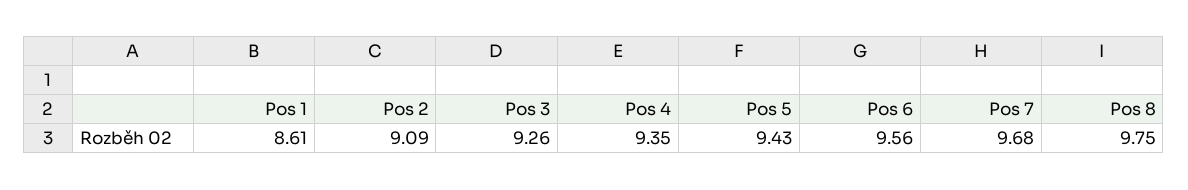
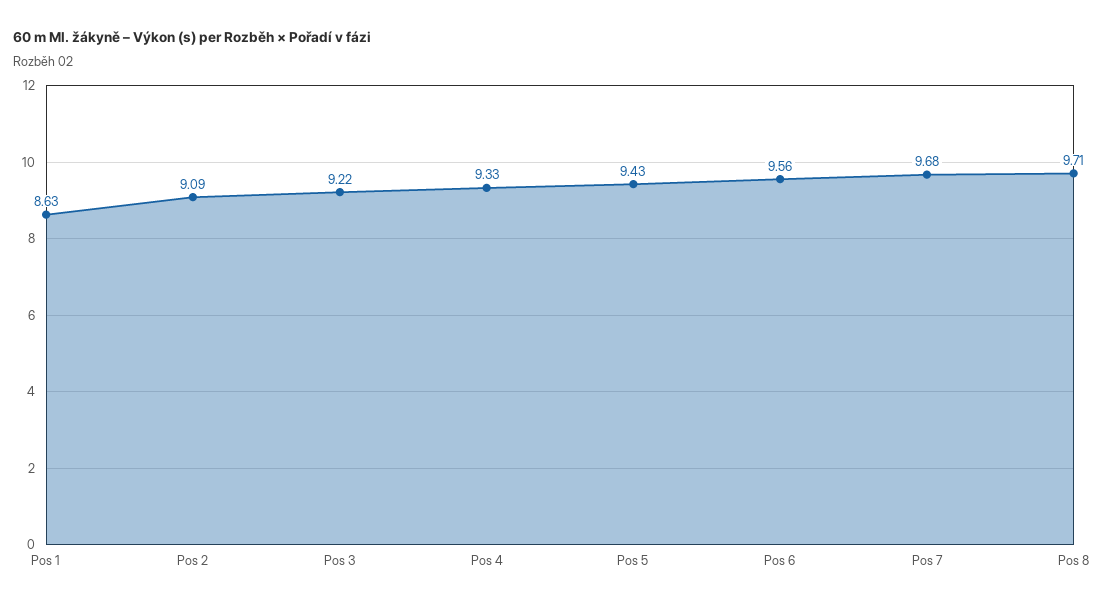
Pos 1: 8.61 -> 8.63
Pos 3: 9.26 -> 9.22
Pos 4: 9.35 -> 9.33
Pos 8: 9.75 -> 9.71

